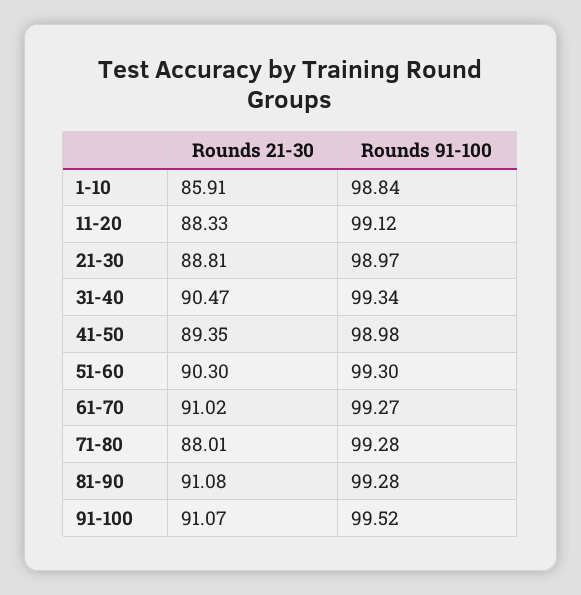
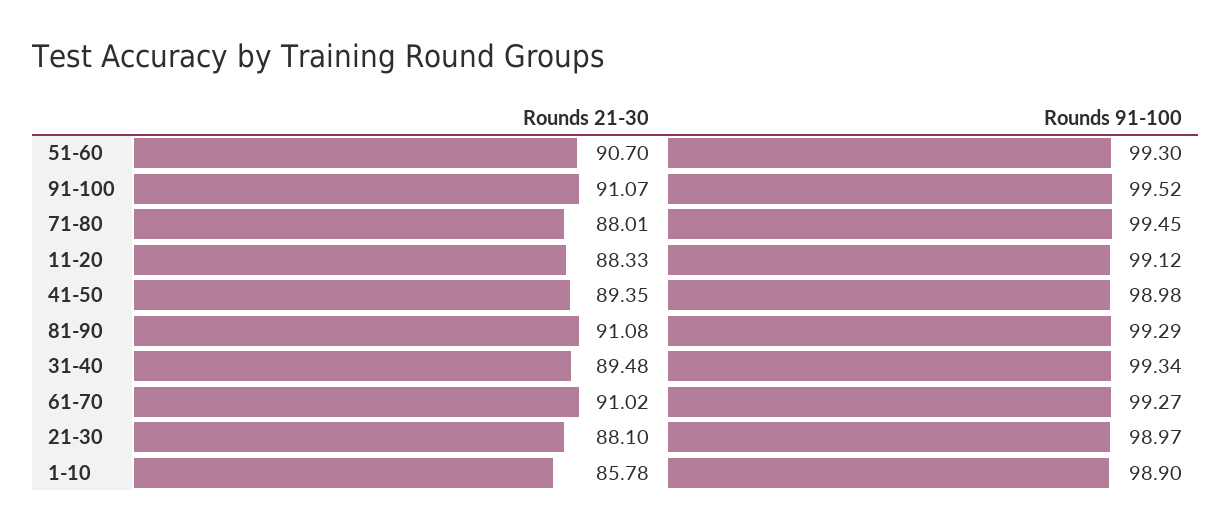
Rounds 21-30, 1-10: 85.91 -> 85.78
Rounds 91-100, 1-10: 98.84 -> 98.9
Rounds 21-30, 21-30: 88.81 -> 88.1
Rounds 21-30, 31-40: 90.47 -> 89.48
Rounds 21-30, 51-60: 90.3 -> 90.7
Rounds 91-100, 71-80: 99.28 -> 99.45
Rounds 91-100, 81-90: 99.28 -> 99.29

